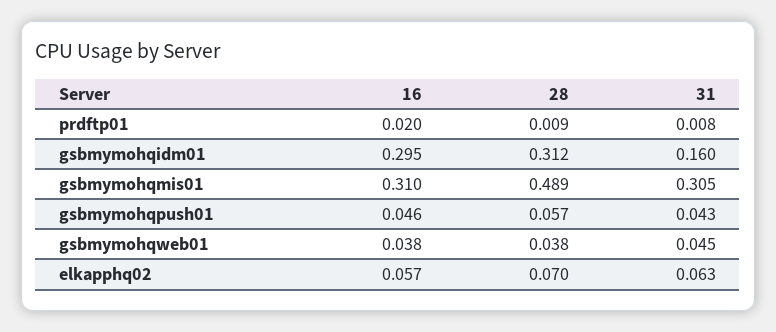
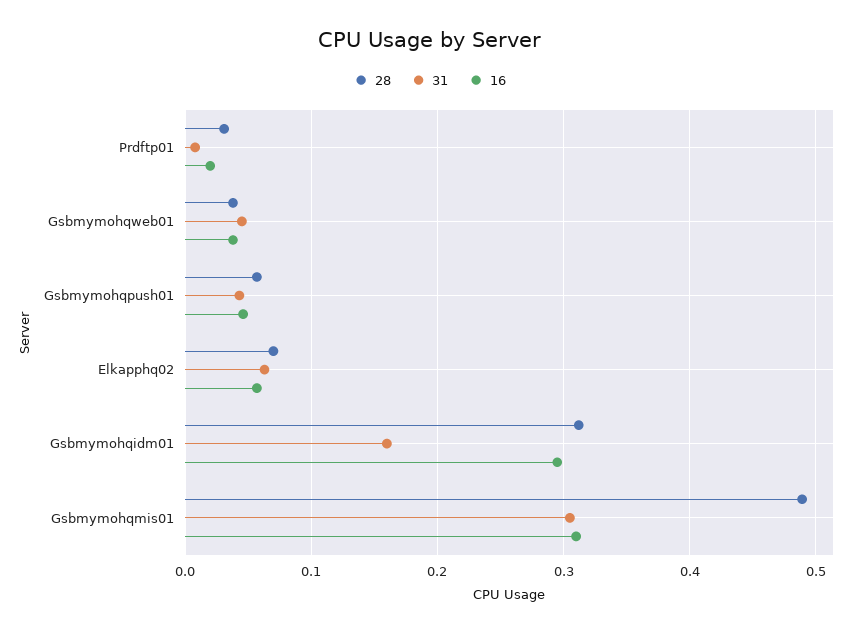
28, prdftp01: 0.009 -> 0.03

